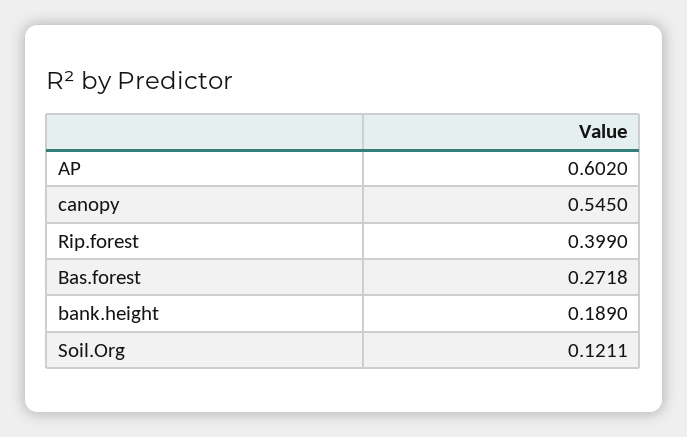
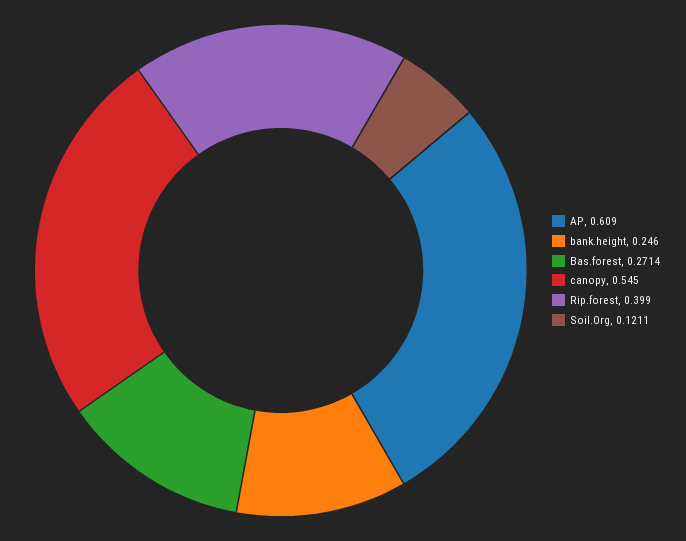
AP: 0.602 -> 0.609
Bas.forest: 0.2718 -> 0.2714
bank.height: 0.189 -> 0.246

